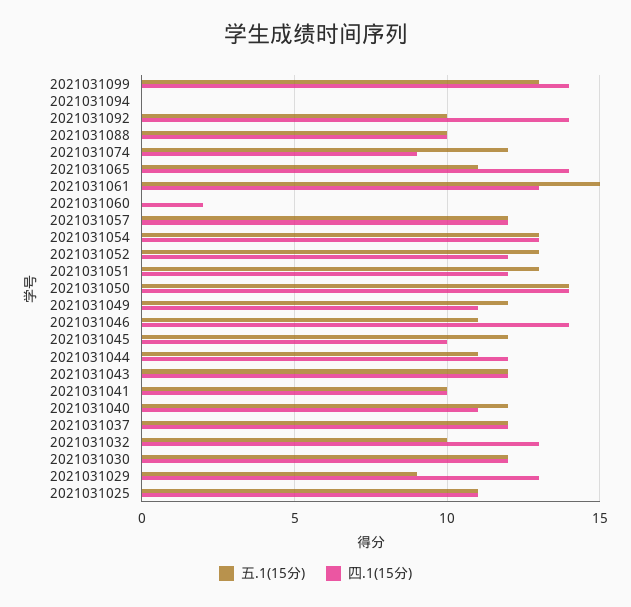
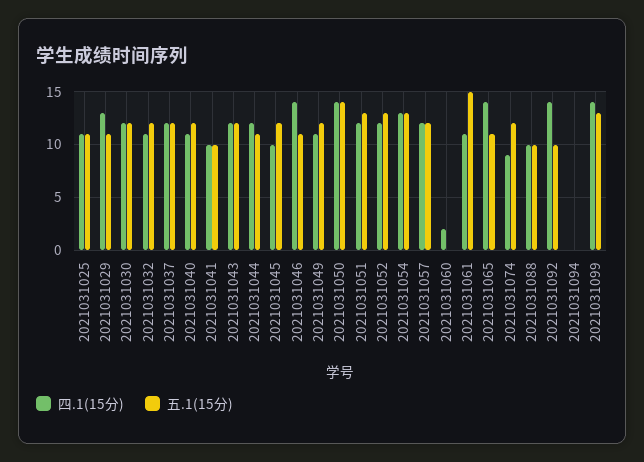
四.1(15分), 2021031061: 13 -> 11
五.1(15分), 2021031032: 10 -> 12
四.1(15分), 2021031032: 13 -> 11
五.1(15分), 2021031029: 9 -> 11

